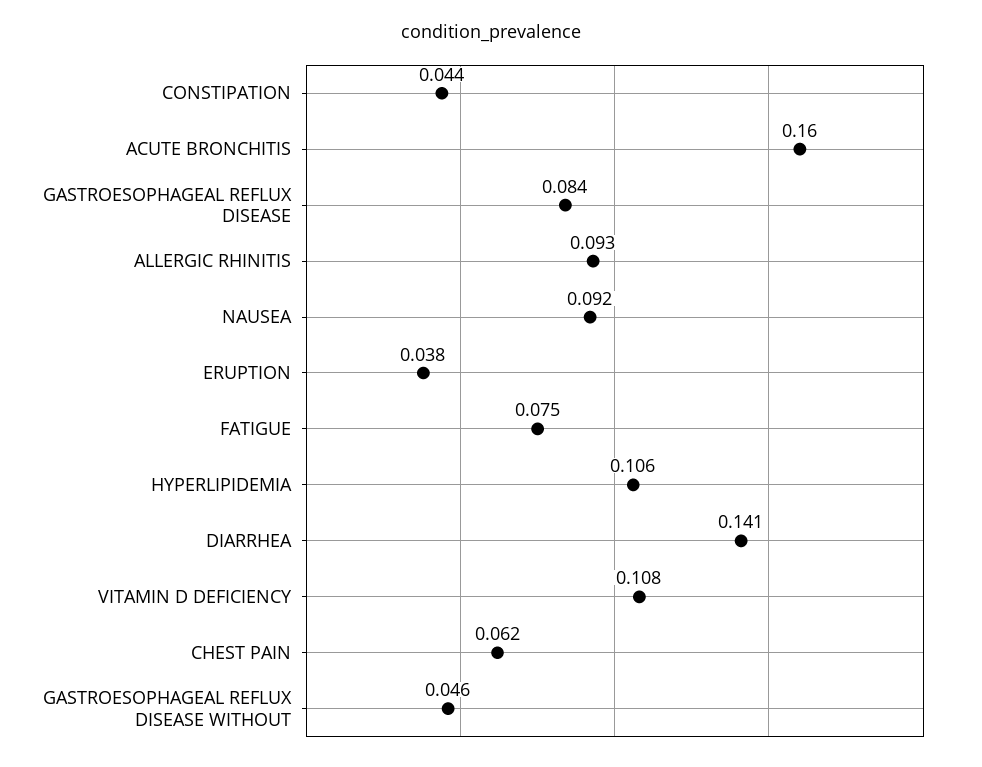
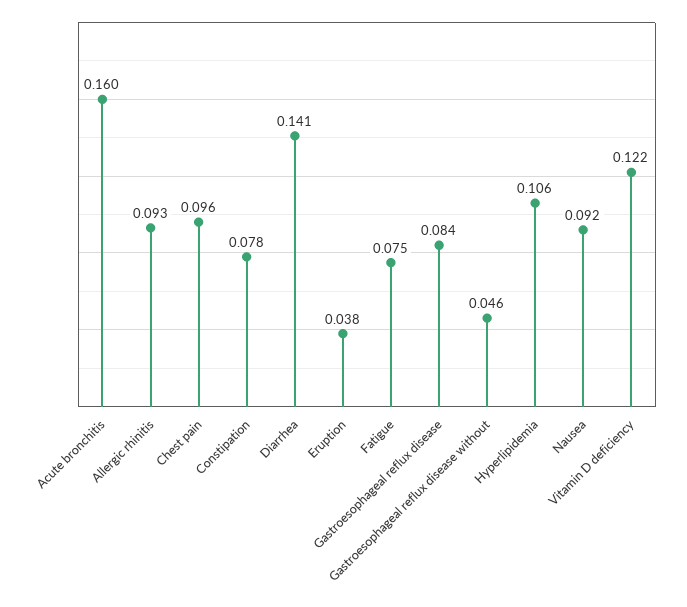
CONSTIPATION: 0.044 -> 0.078
VITAMIN D DEFICIENCY: 0.108 -> 0.122
CHEST PAIN: 0.062 -> 0.096

